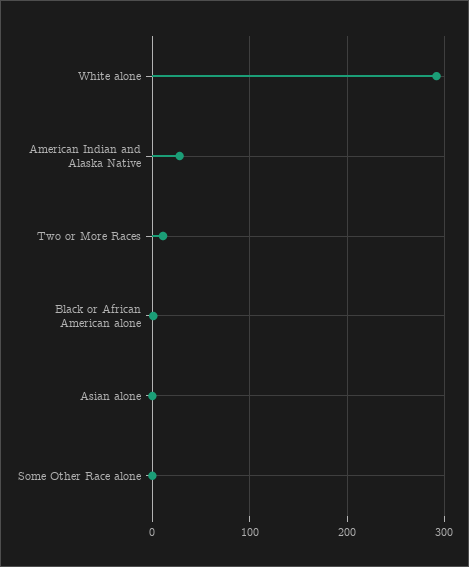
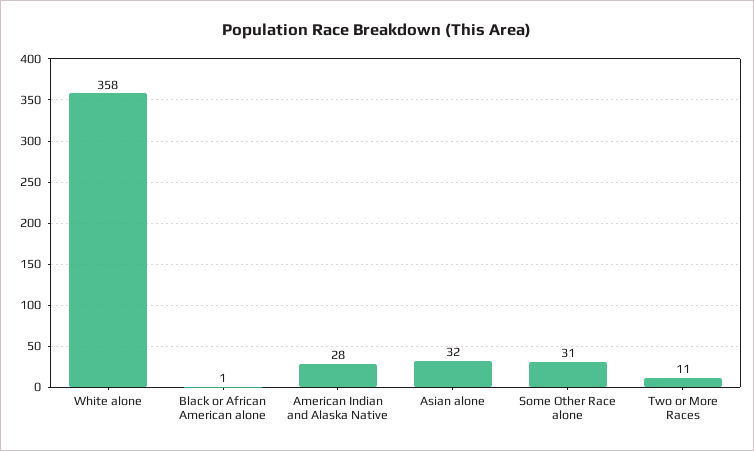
White alone: 290 -> 358
Asian alone: 0 -> 32
Some Other Race alone: 0 -> 31

